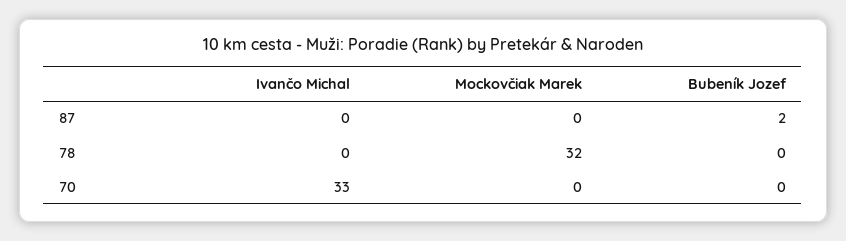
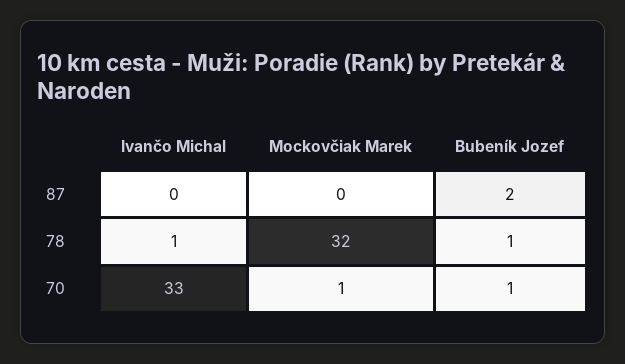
Ivančo Michal, 78: 0 -> 1
Bubeník Jozef, 78: 0 -> 1
Mockovčiak Marek, 70: 0 -> 1
Bubeník Jozef, 70: 0 -> 1

